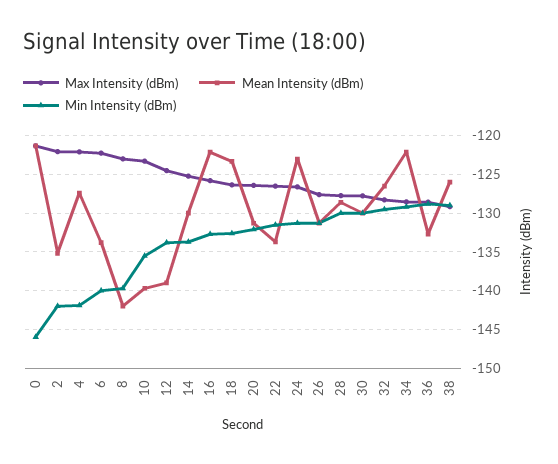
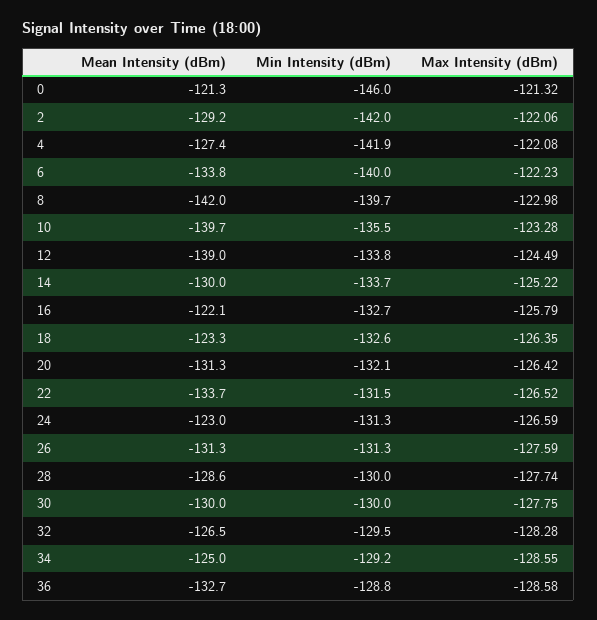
Mean Intensity (dBm), 2: -135 -> -129.2
Mean Intensity (dBm), 34: -122 -> -125
Max Intensity (dBm), 38: -129 -> none
Mean Intensity (dBm), 38: -126 -> none
Min Intensity (dBm), 38: -129 -> none

